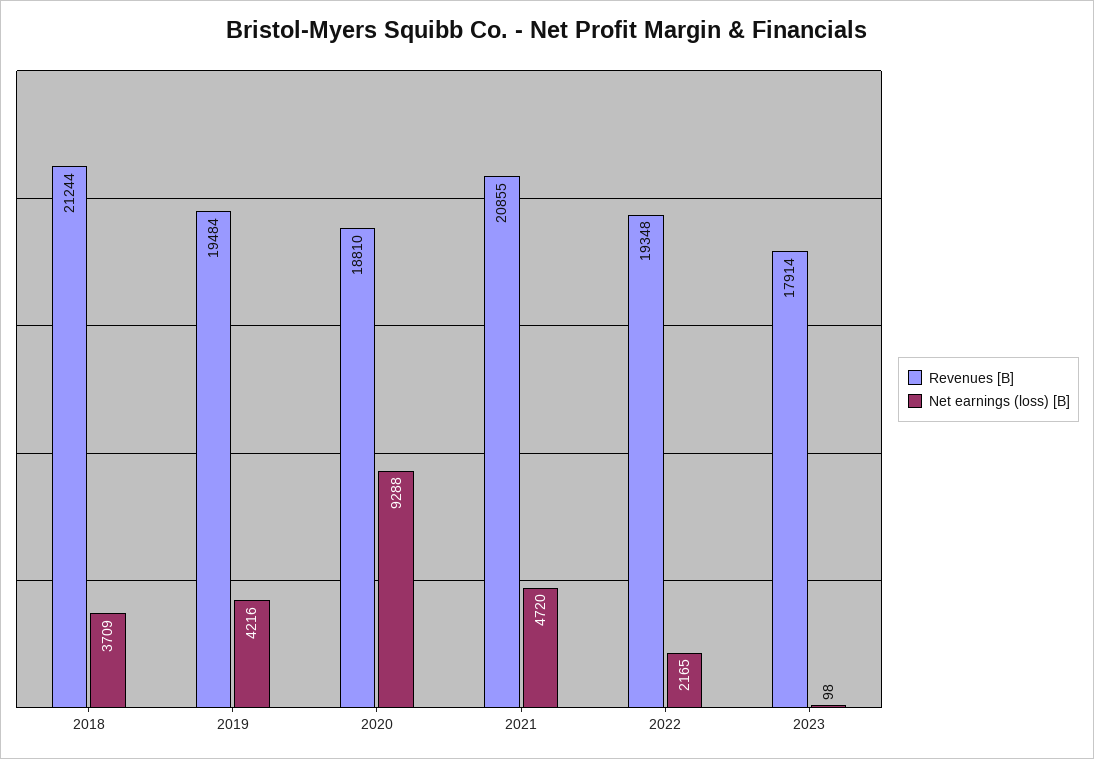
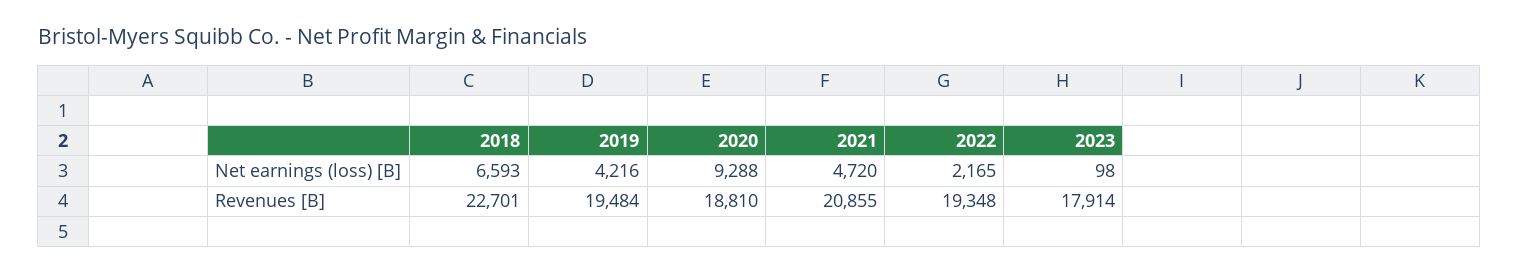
Revenues [B], 2018: 21244 -> 22701
Net earnings (loss) [B], 2018: 3709 -> 6593

